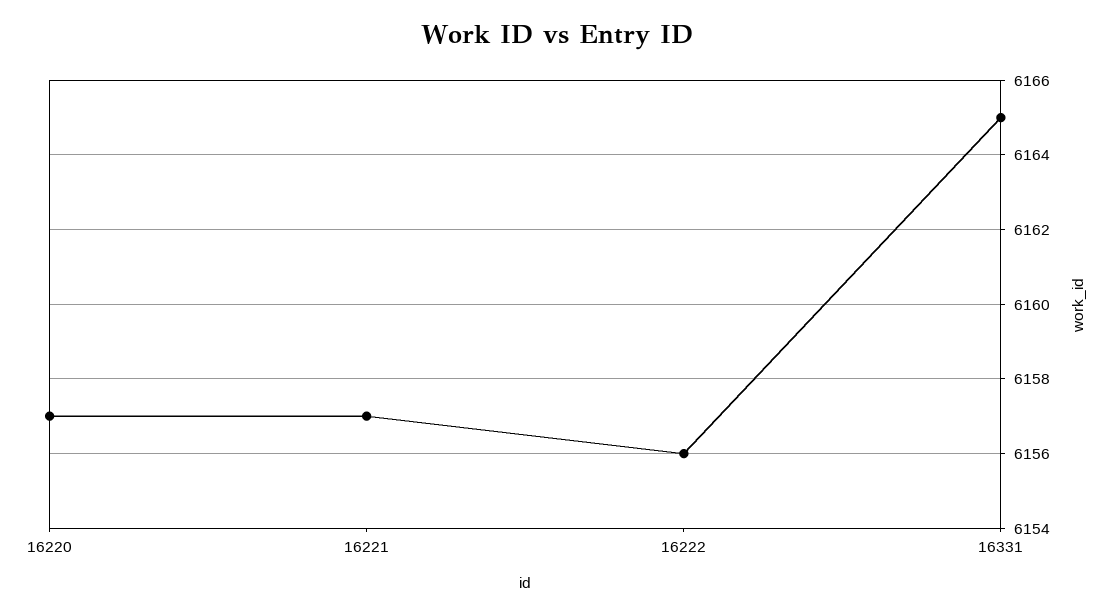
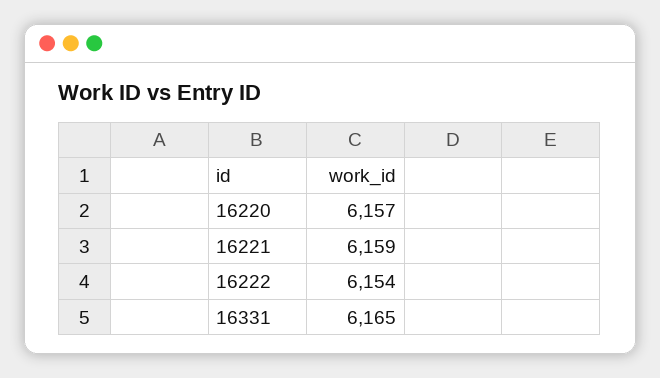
16221: 6157 -> 6159
16222: 6156 -> 6154

